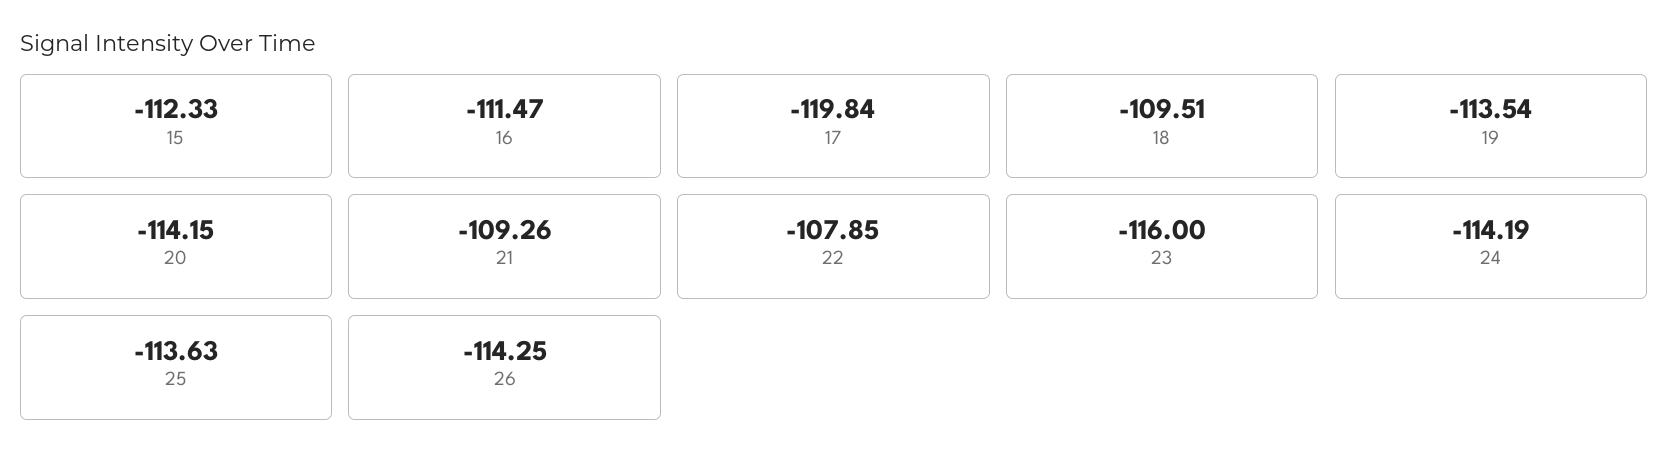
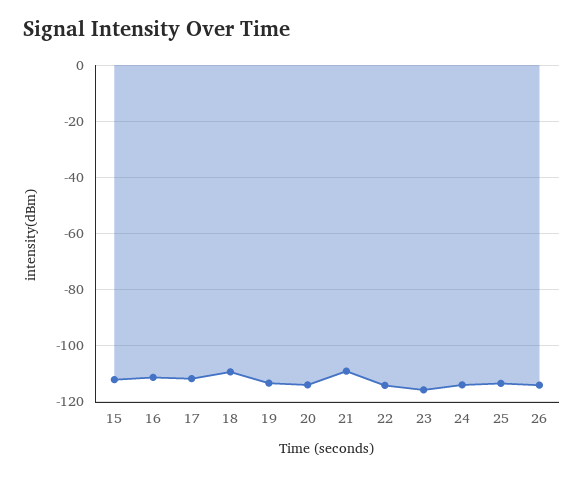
17: -119.84 -> -112.5
22: -107.85 -> -115

